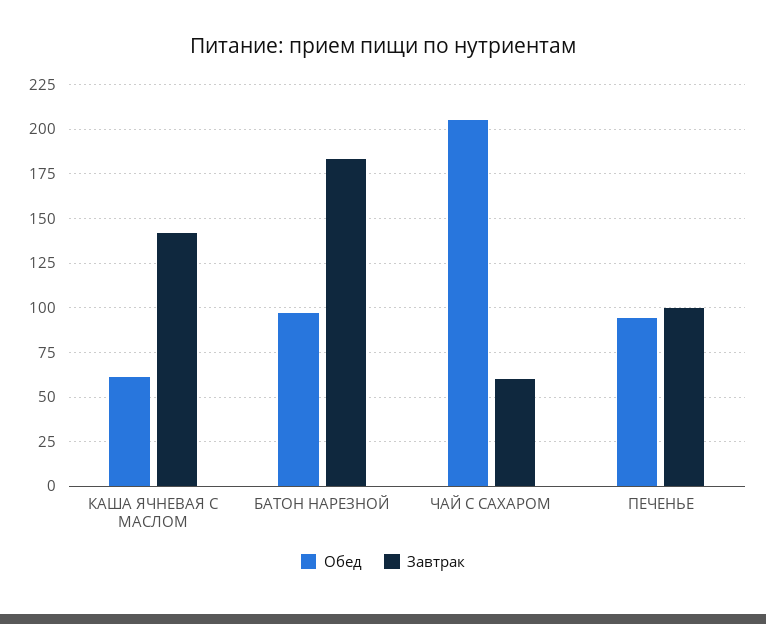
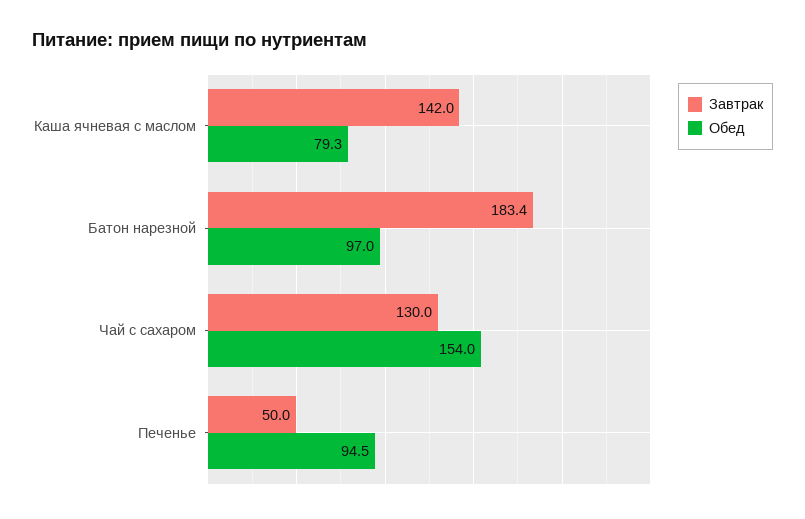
Обед, КАША ЯЧНЕВАЯ С МАСЛОМ: 60 -> 79.3
Обед, ЧАЙ С САХАРОМ: 205 -> 154
Завтрак, ЧАЙ С САХАРОМ: 60 -> 130
Завтрак, ПЕЧЕНЬЕ: 100 -> 50

